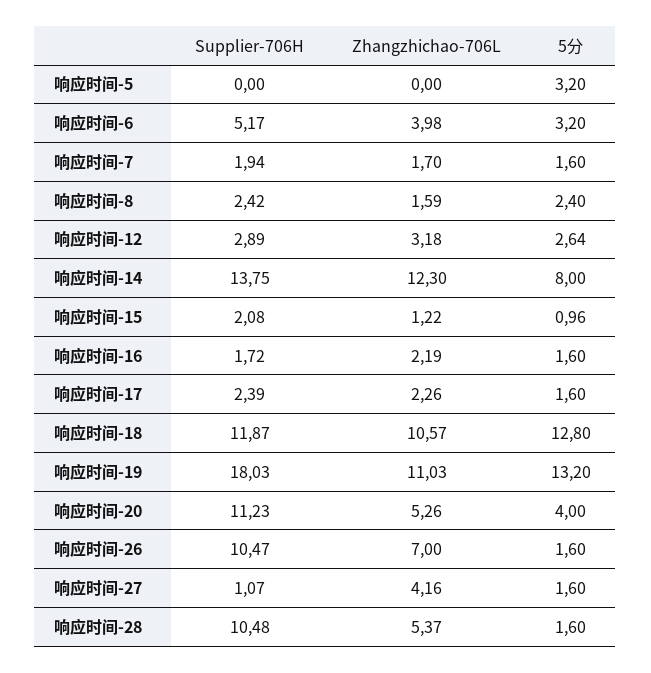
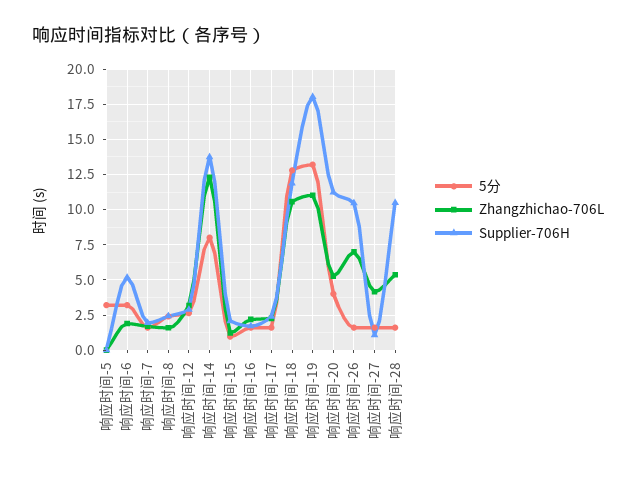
Zhangzhichao-706L, 响应时间-6: 3.98 -> 2

